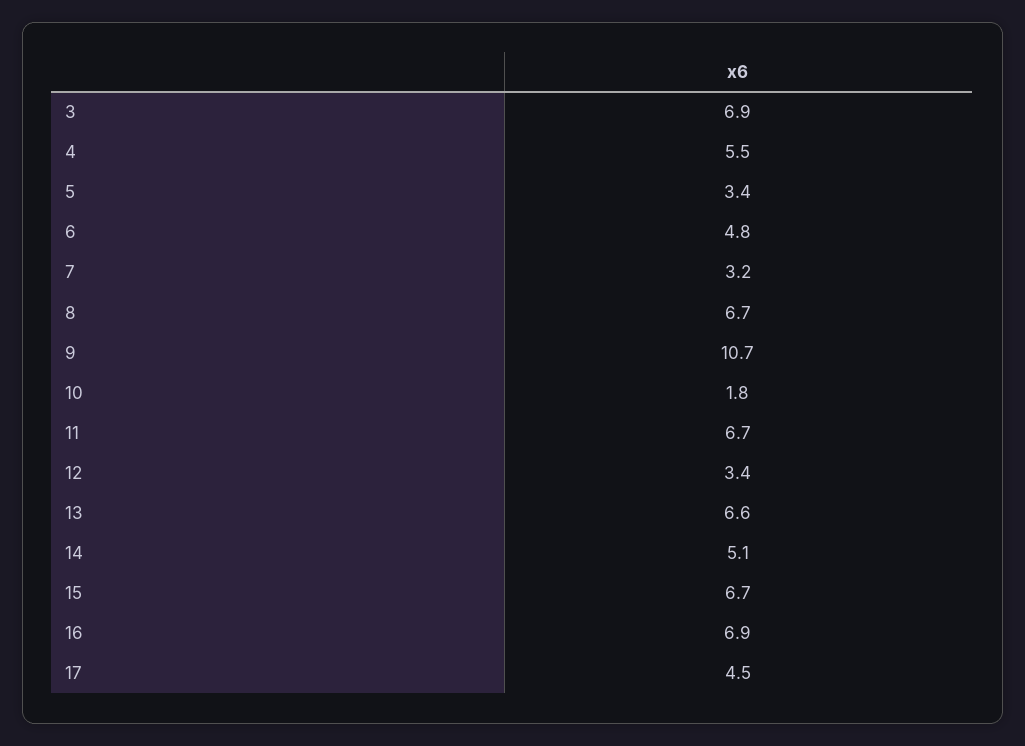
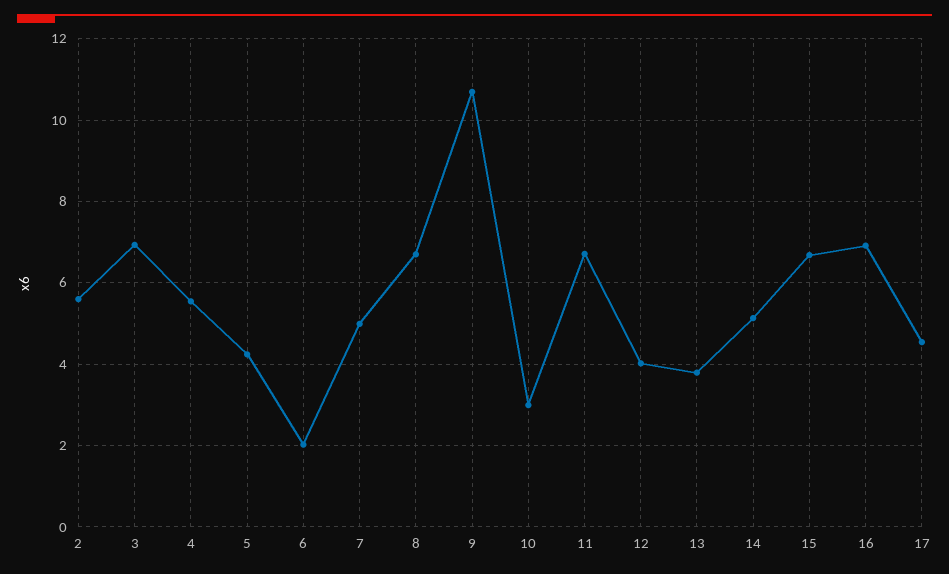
5: 3.4 -> 4.2
6: 4.8 -> 2
7: 3.2 -> 5
10: 1.8 -> 3
12: 3.4 -> 4
13: 6.6 -> 3.8
2: none -> 5.6

